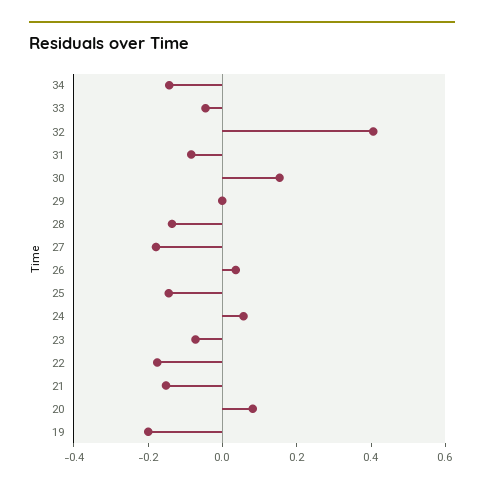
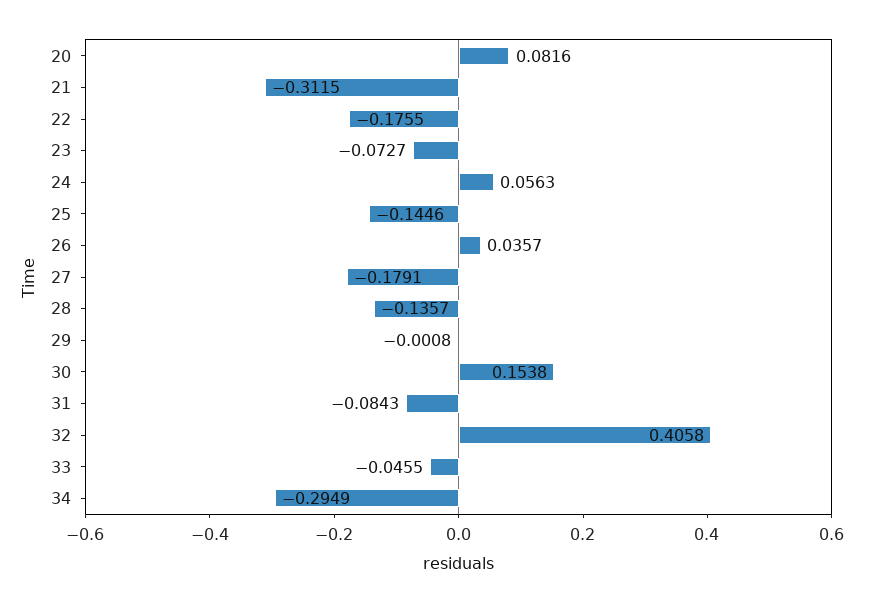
34: -0.15 -> -0.2949
21: -0.15 -> -0.3115
19: -0.2 -> none

